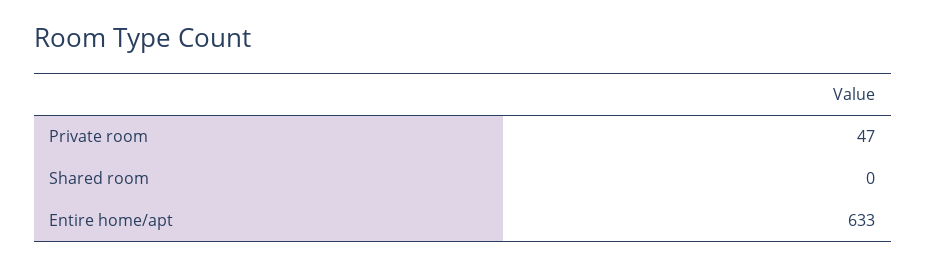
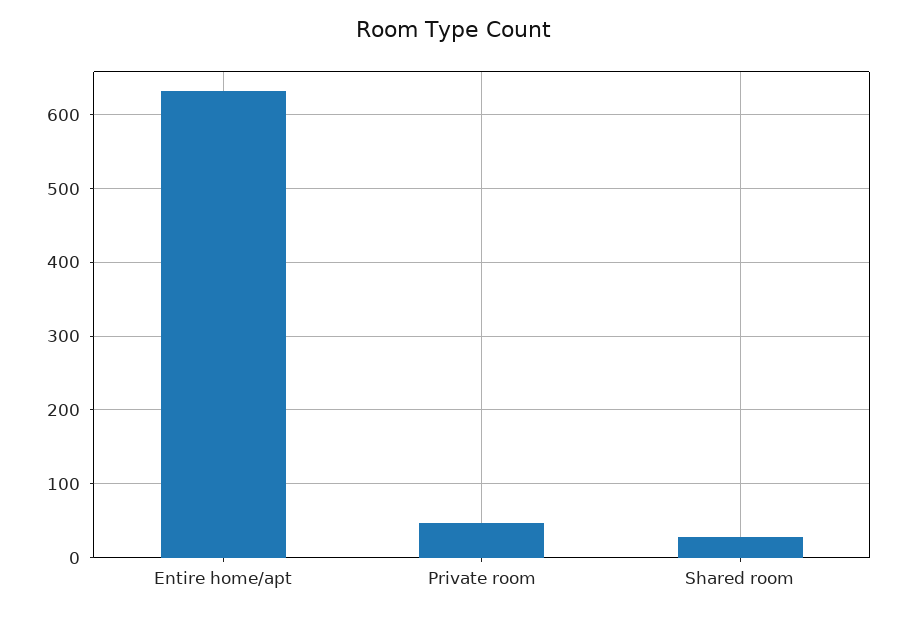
Shared room: 0 -> 30

